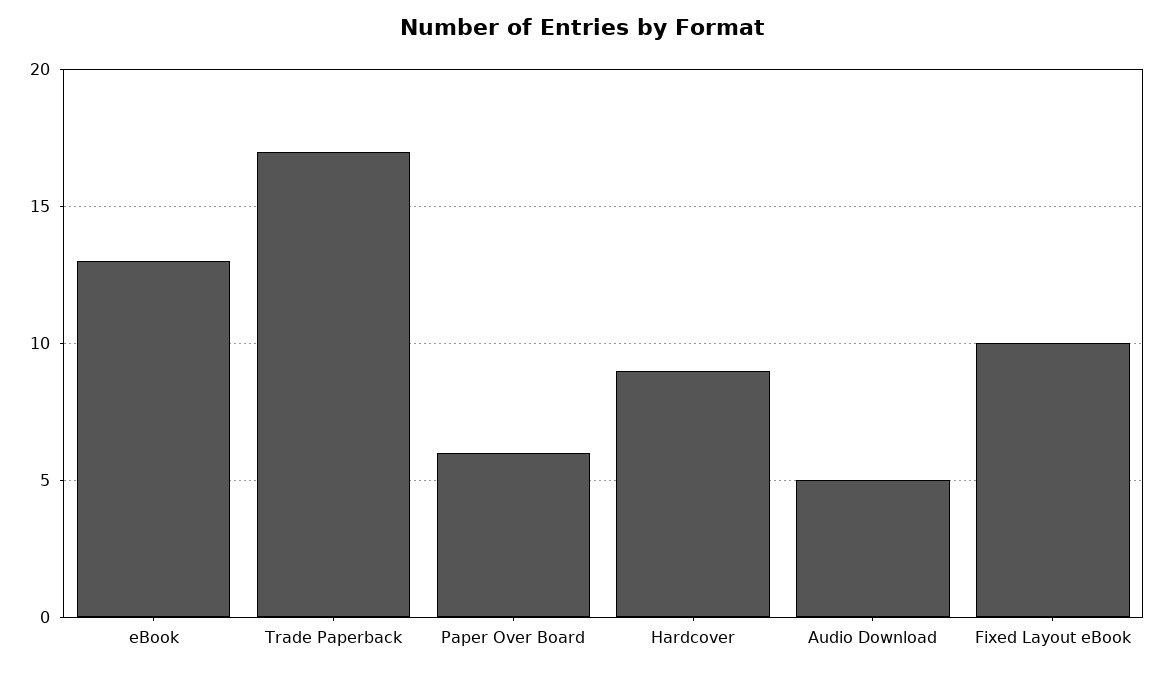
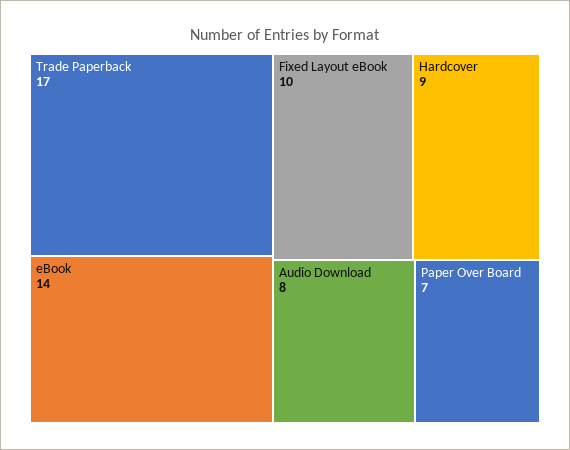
eBook: 13 -> 14
Paper Over Board: 6 -> 7
Audio Download: 5 -> 8

